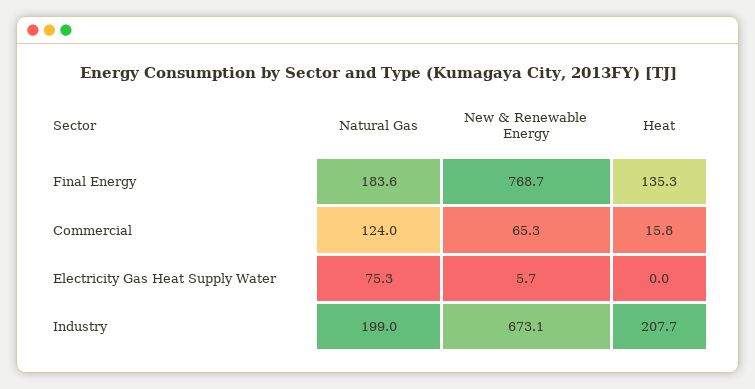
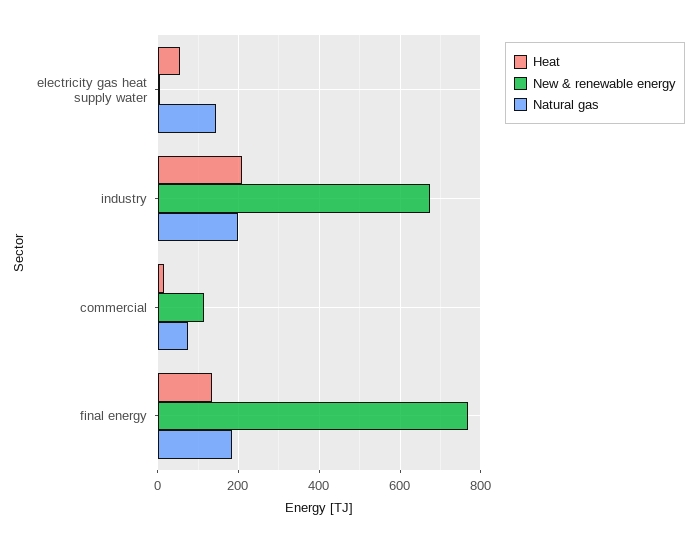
Natural Gas, Commercial: 124 -> 80
New & Renewable Energy, Commercial: 65.3 -> 120
Natural Gas, Electricity Gas Heat Supply Water: 75.3 -> 140
Heat, Electricity Gas Heat Supply Water: 0 -> 60

